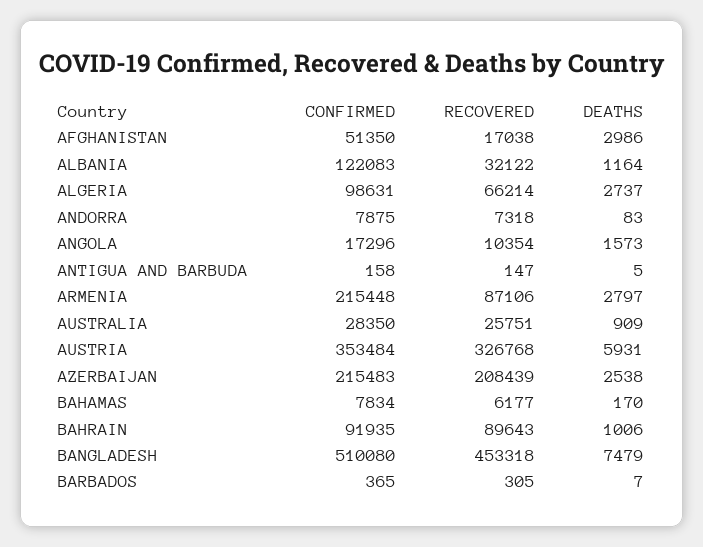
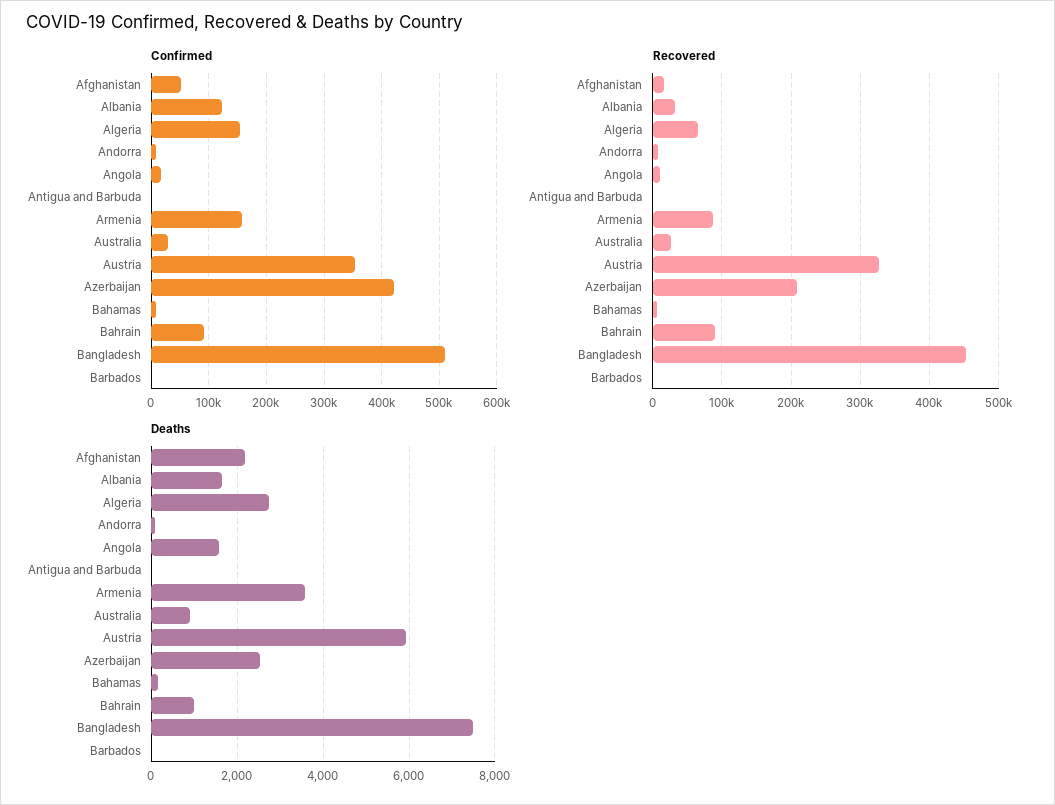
DEATHS, AFGHANISTAN: 2986 -> 2200
DEATHS, ALBANIA: 1164 -> 1600
CONFIRMED, ALGERIA: 98631 -> 160000
CONFIRMED, ARMENIA: 215448 -> 160000
DEATHS, ARMENIA: 2797 -> 3600
CONFIRMED, AZERBAIJAN: 215483 -> 420000

